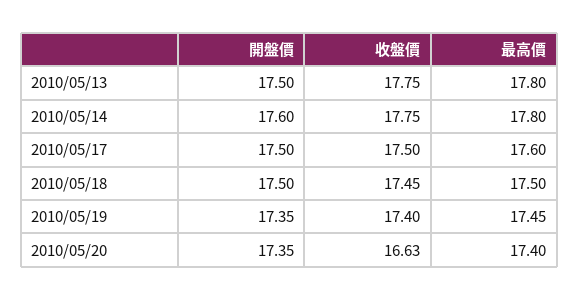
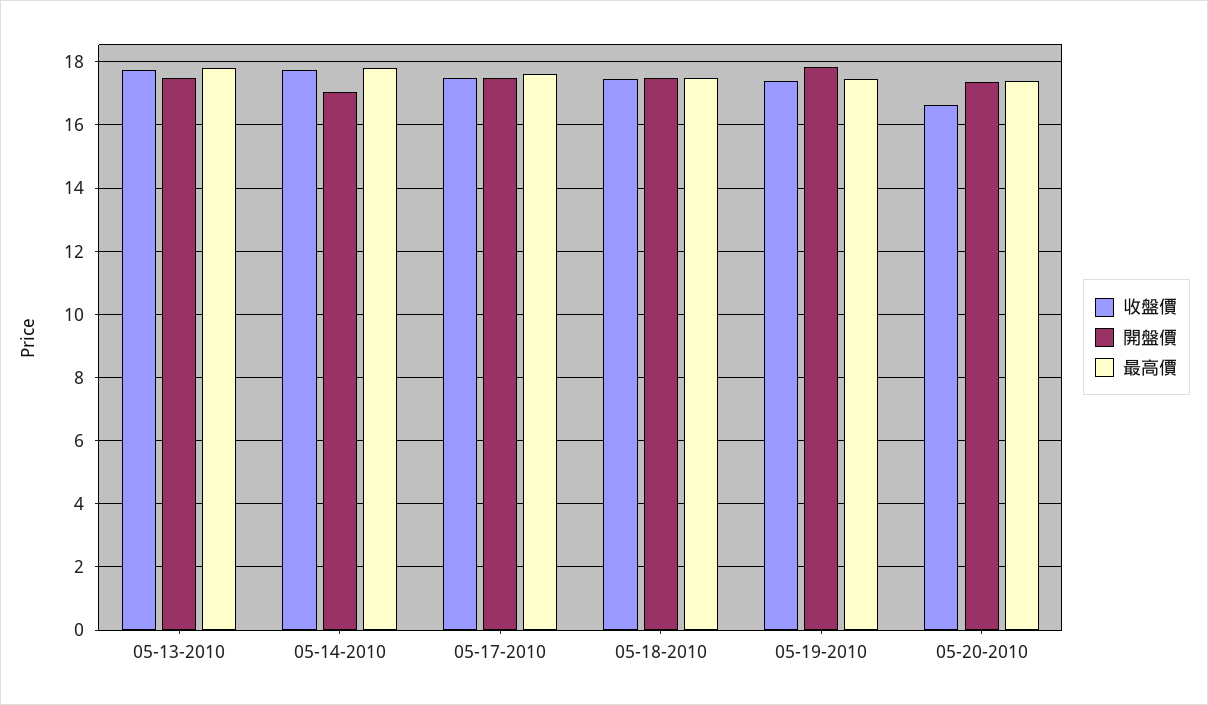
開盤價, 2010/05/14: 17.6 -> 17
開盤價, 2010/05/19: 17.35 -> 17.8

